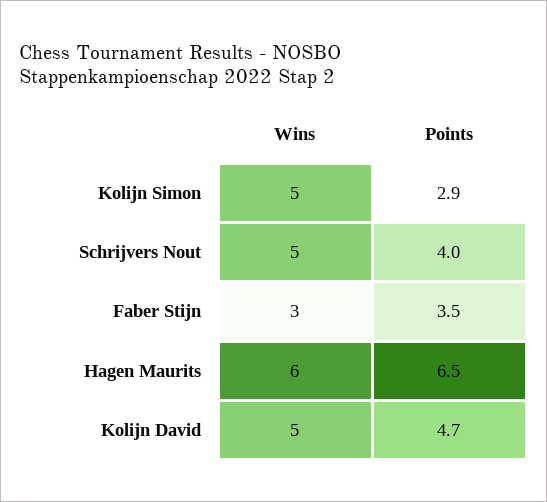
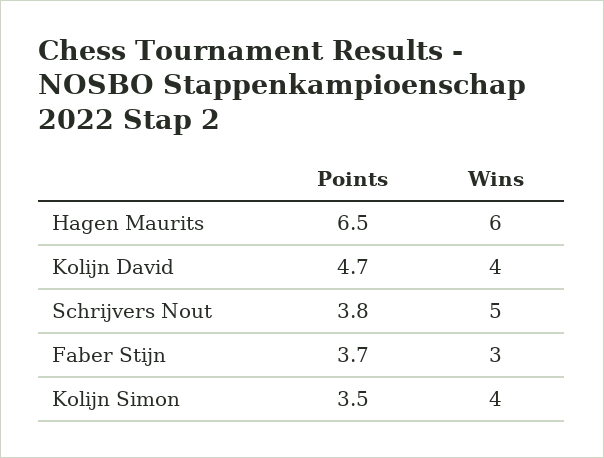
Wins, Kolijn Simon: 5 -> 4
Points, Kolijn Simon: 2.9 -> 3.5
Points, Schrijvers Nout: 4 -> 3.8
Points, Faber Stijn: 3.5 -> 3.7
Wins, Kolijn David: 5 -> 4

